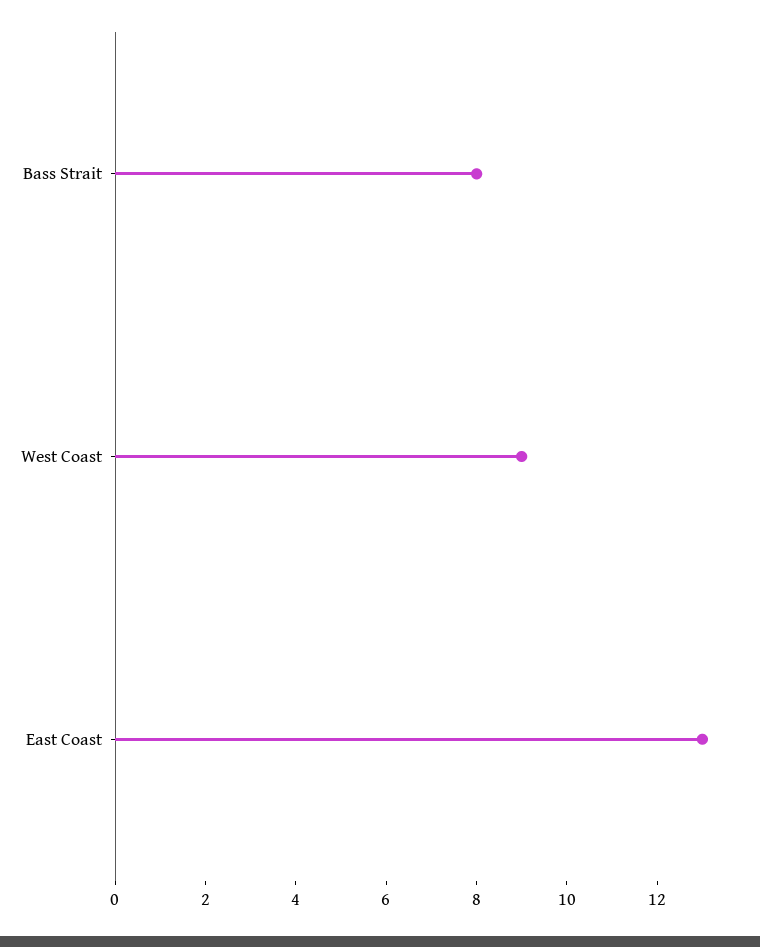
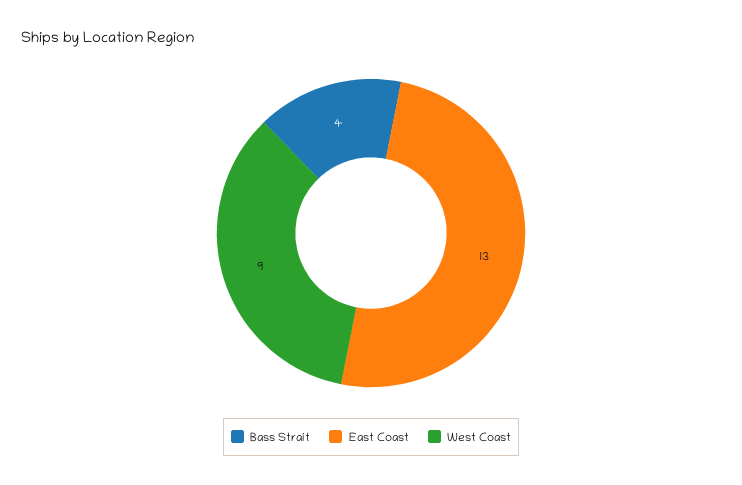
Bass Strait: 8 -> 4

